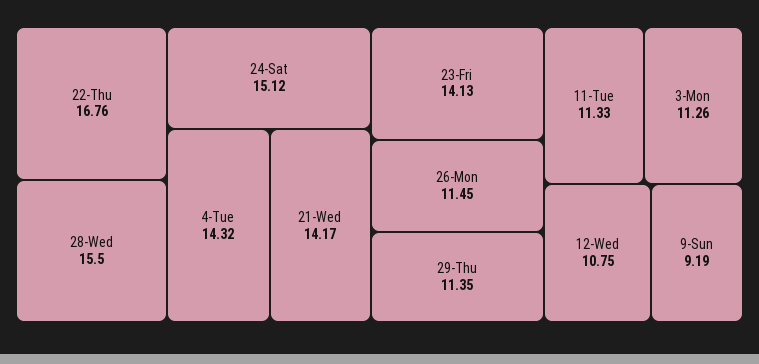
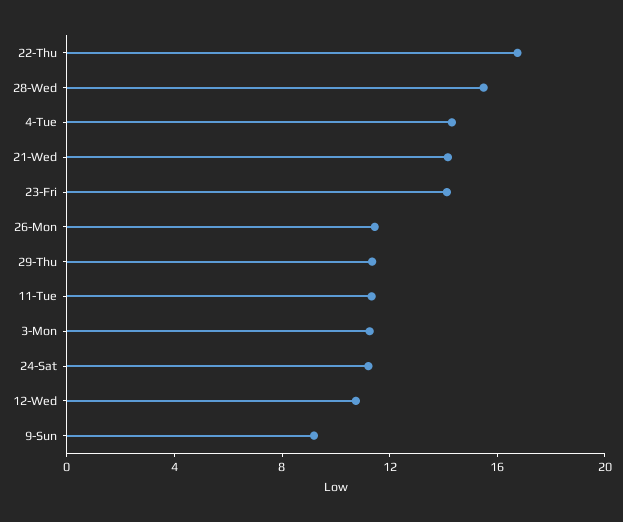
24-Sat: 15.12 -> 11

